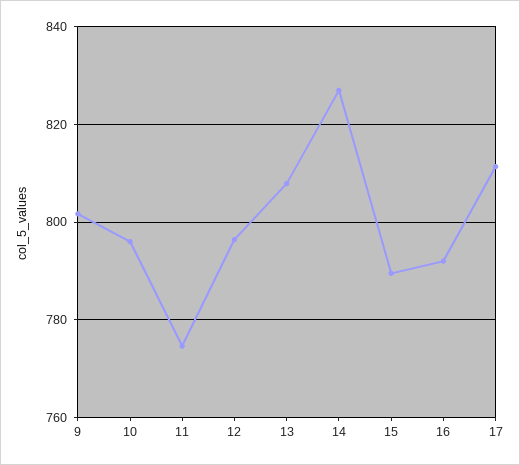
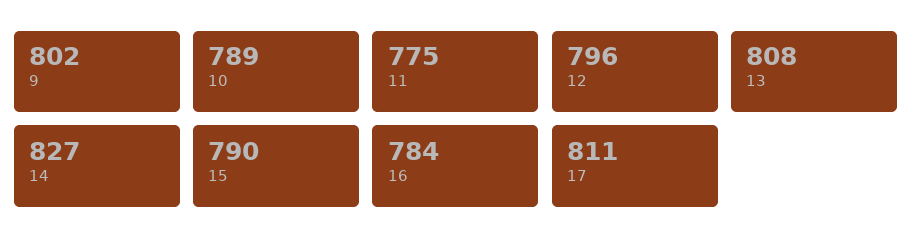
10: 796 -> 789
16: 792 -> 784

